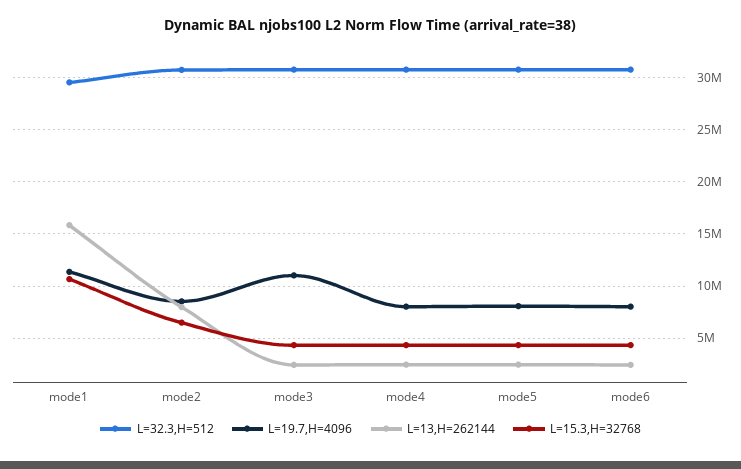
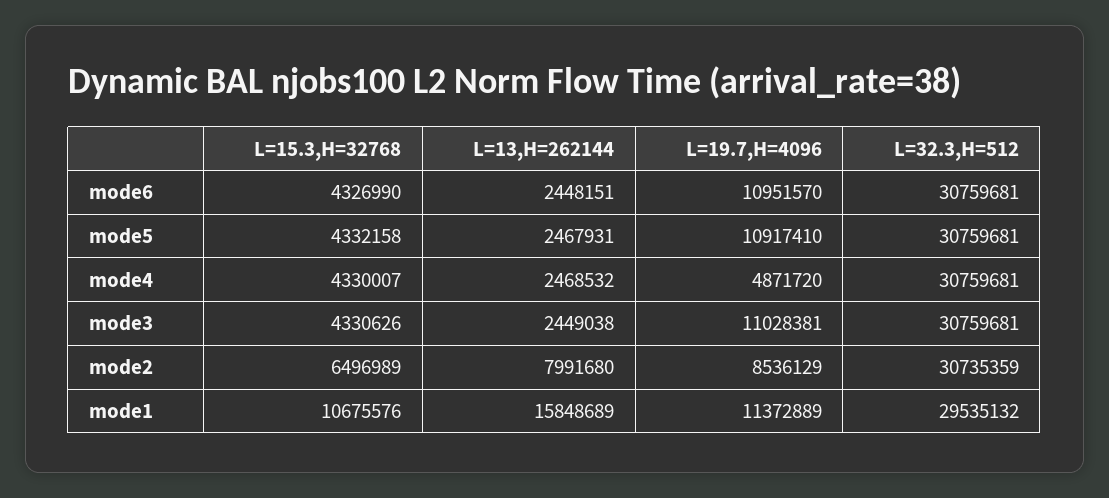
L=19.7,H=4096, mode4: 8000000 -> 4871720
L=19.7,H=4096, mode5: 8000000 -> 10917410
L=19.7,H=4096, mode6: 8000000 -> 10951570

